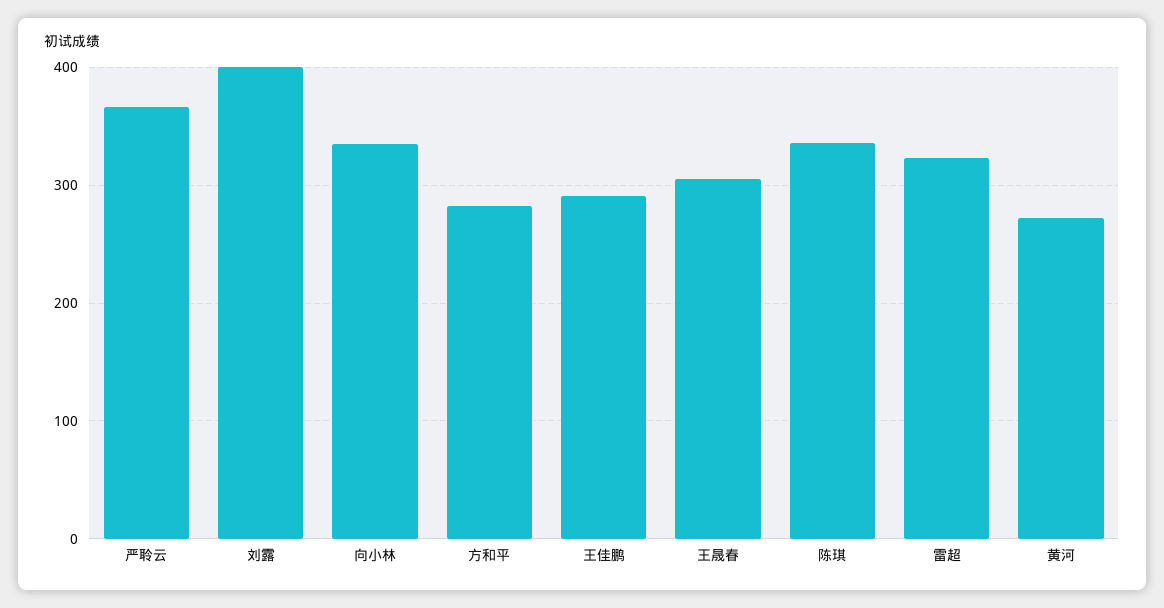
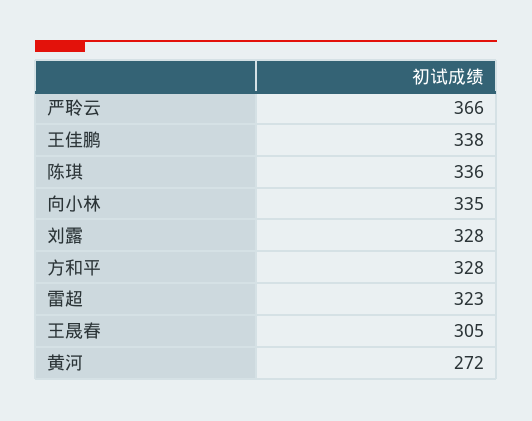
刘露: 400 -> 328
方和平: 280 -> 328
王佳鹏: 290 -> 338

